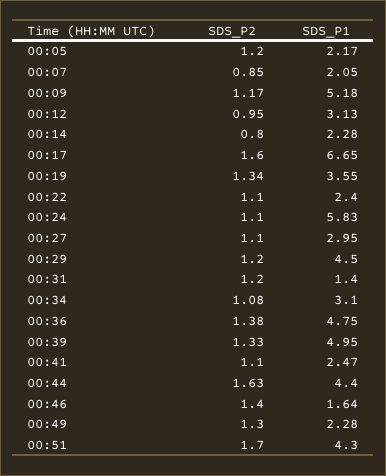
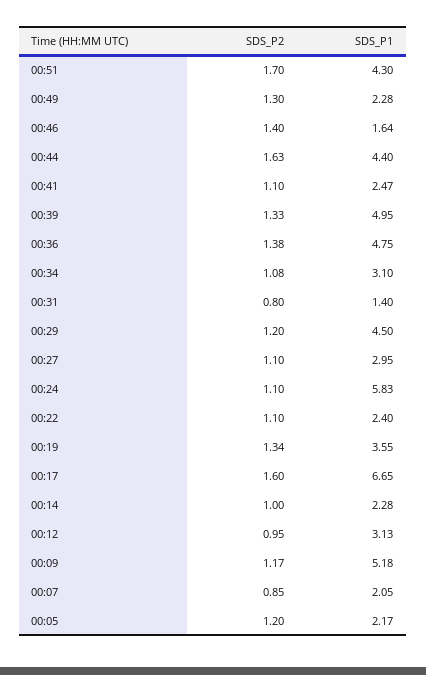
SDS_P2, 00:14: 0.8 -> 1
SDS_P2, 00:31: 1.2 -> 0.8

